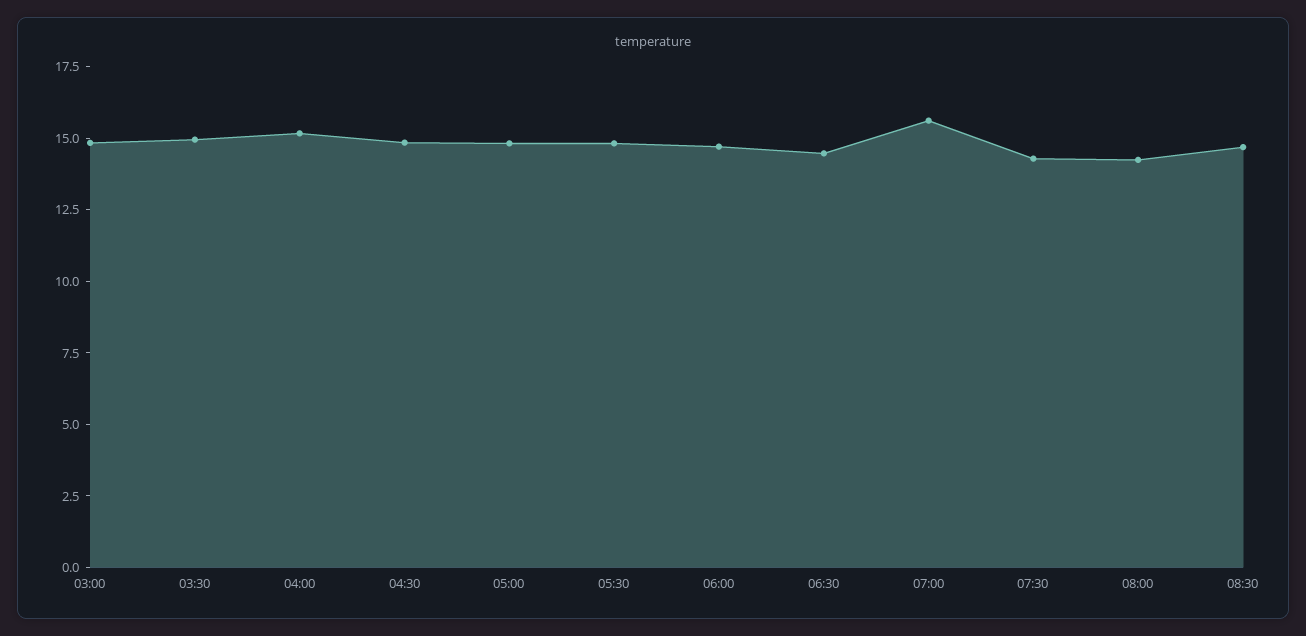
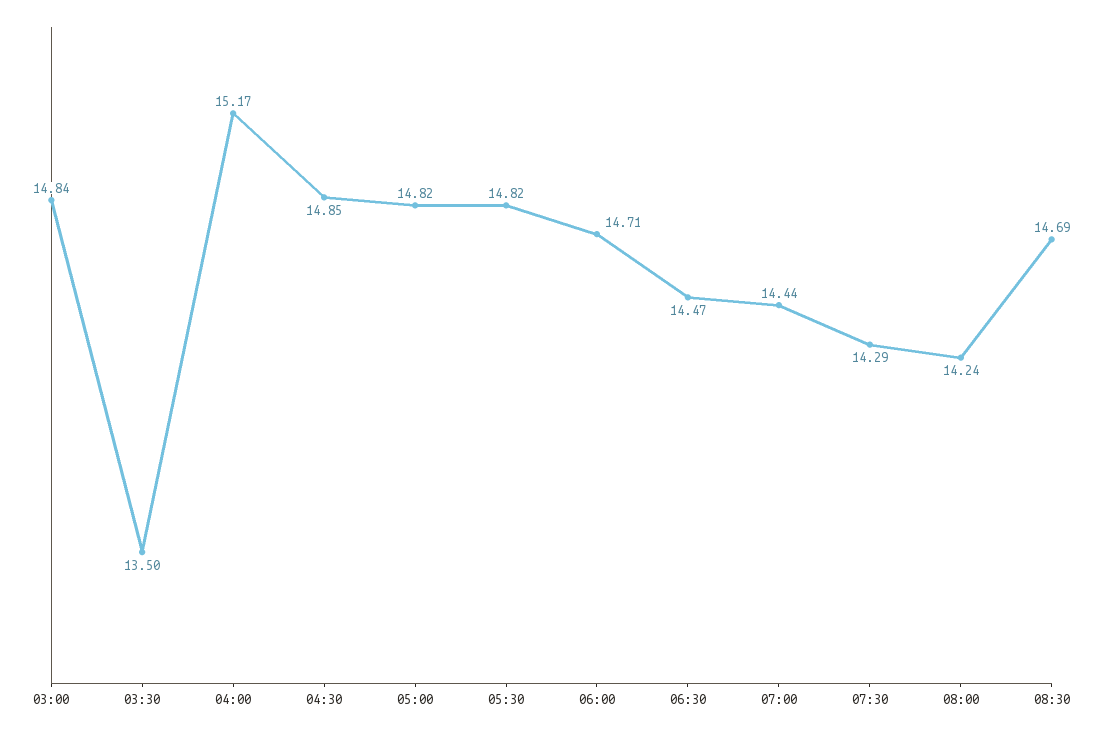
03:30: 15 -> 13.5
07:00: 15.5 -> 14.44

